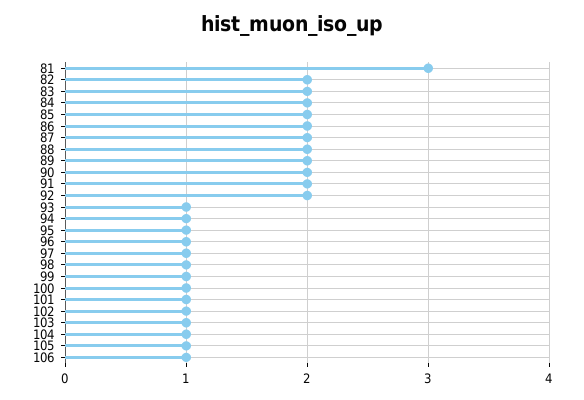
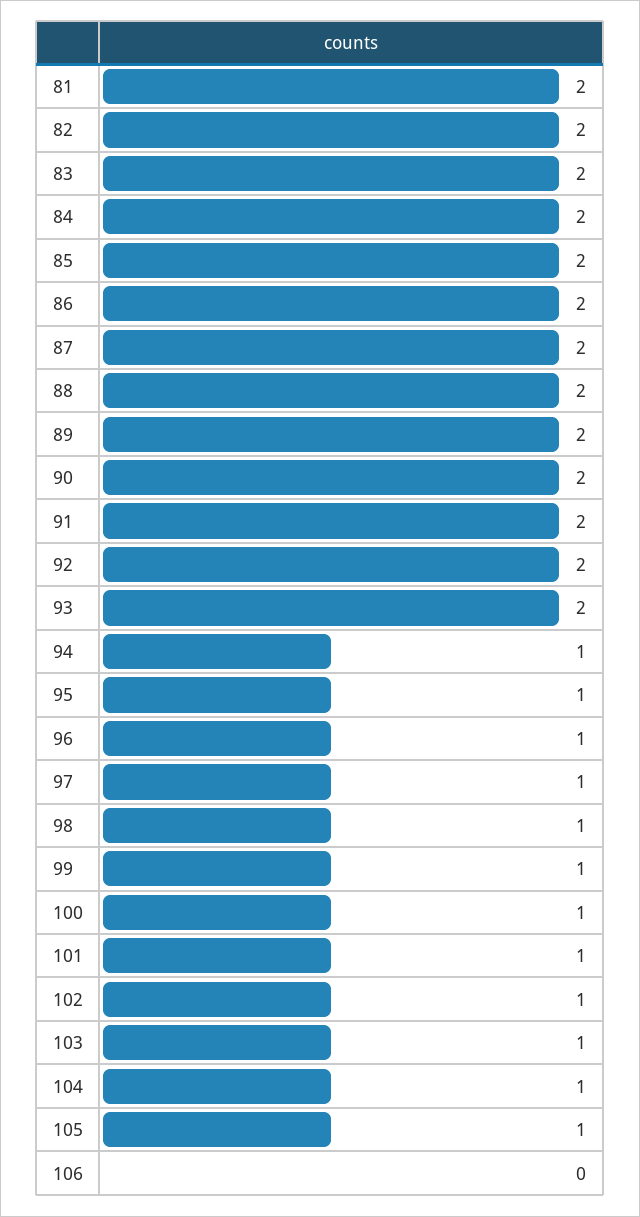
81: 3 -> 2
93: 1 -> 2
106: 1 -> 0

